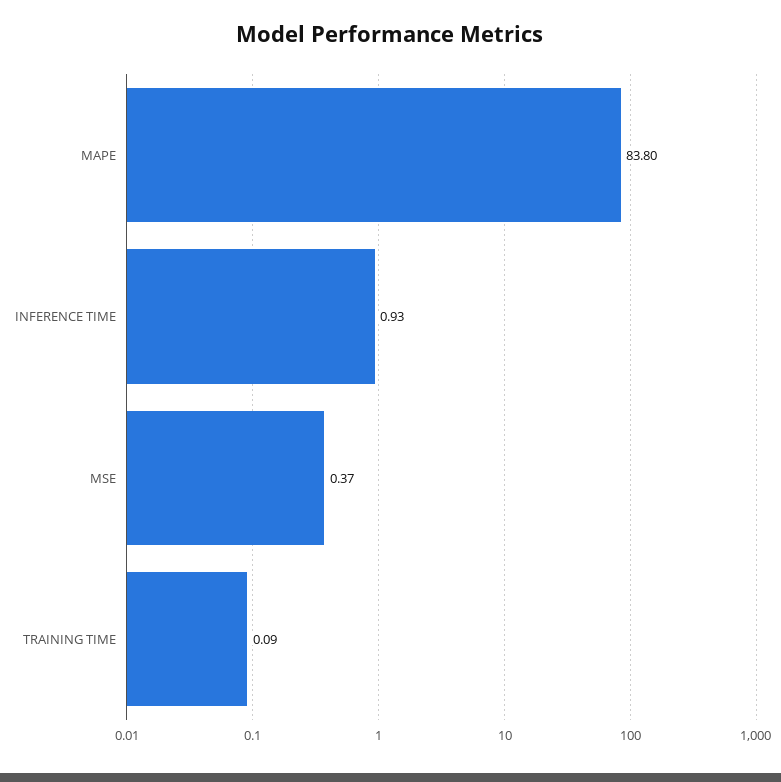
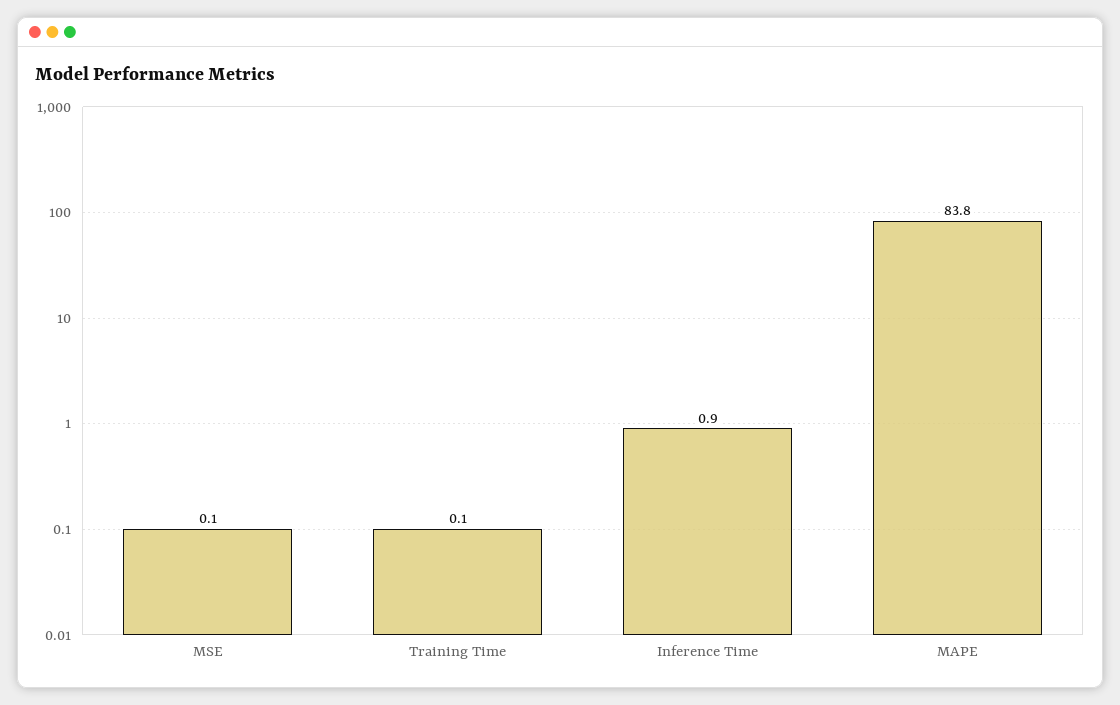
MSE: 0.37 -> 0.1

